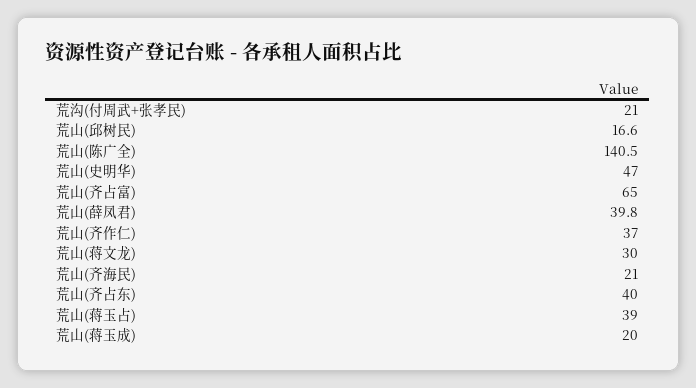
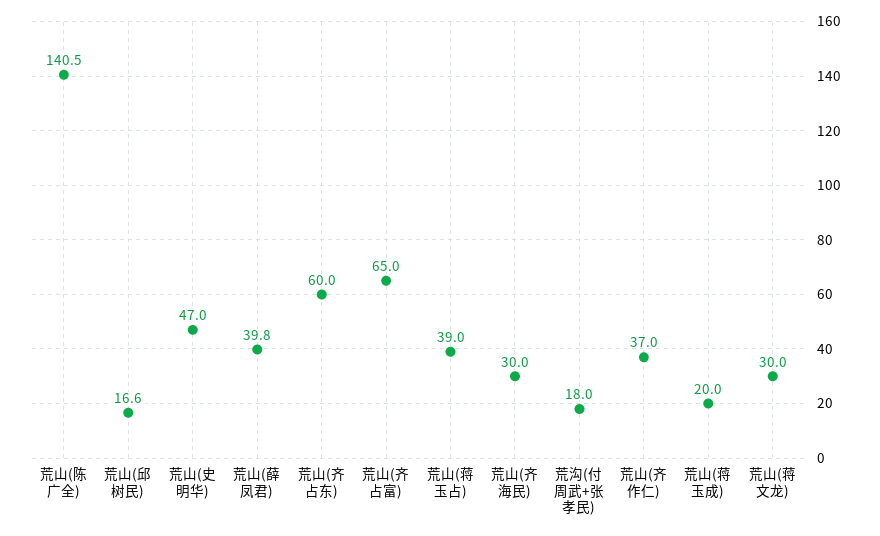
荒沟(付周武+张孝民): 21 -> 18
荒山(齐海民): 21 -> 30
荒山(齐占东): 40 -> 60

